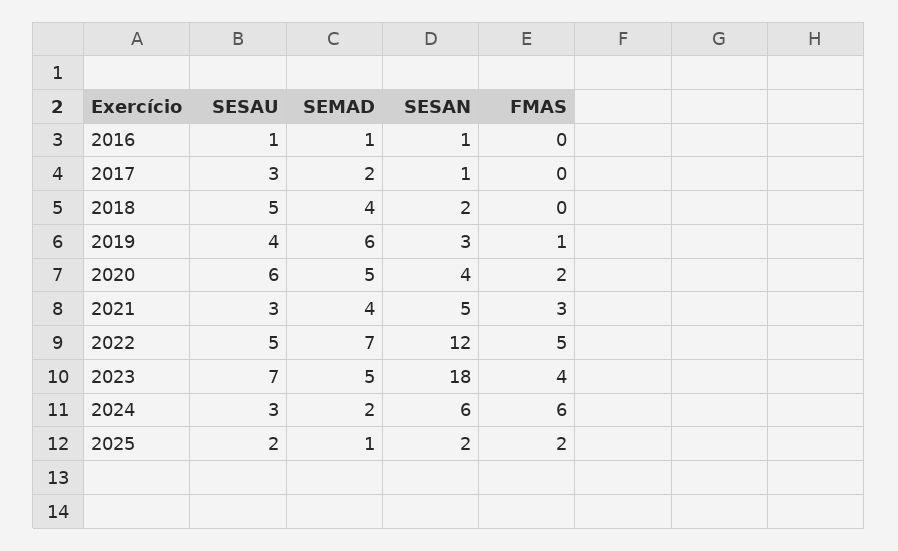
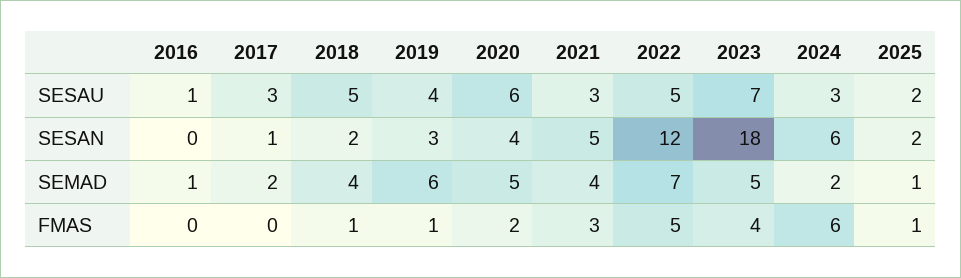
SESAN, 2016: 1 -> 0
FMAS, 2018: 0 -> 1
FMAS, 2025: 2 -> 1

